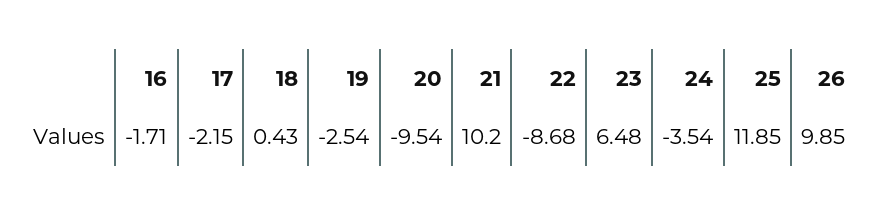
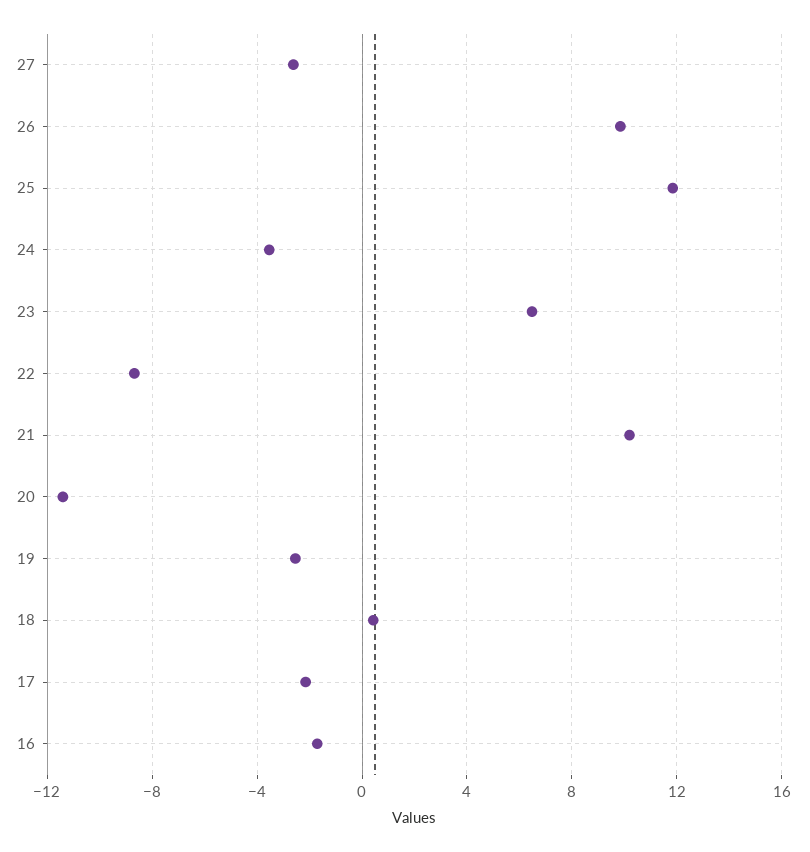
20: -9.54 -> -11.5
27: none -> -2.5

